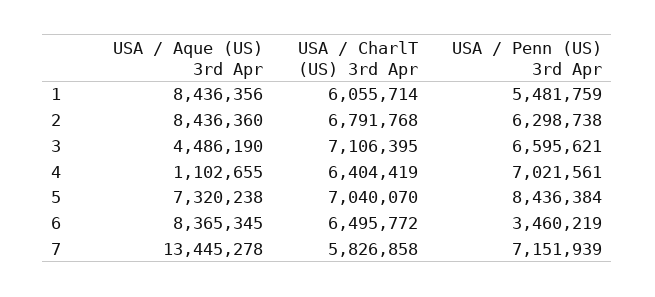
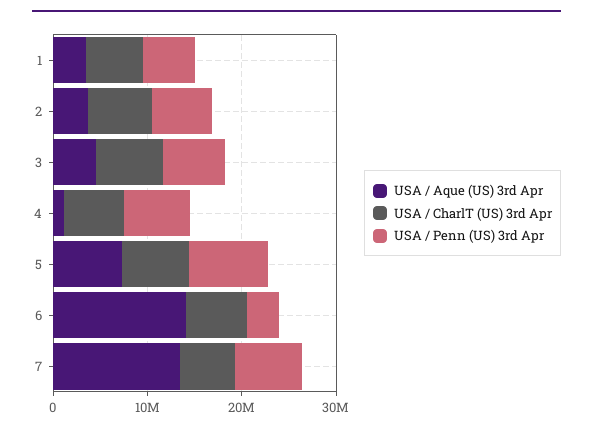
USA / Aque (US) 3rd Apr, 1: 8436356 -> 4000000
USA / Aque (US) 3rd Apr, 2: 8436360 -> 4000000
USA / Aque (US) 3rd Apr, 6: 8365345 -> 14000000

